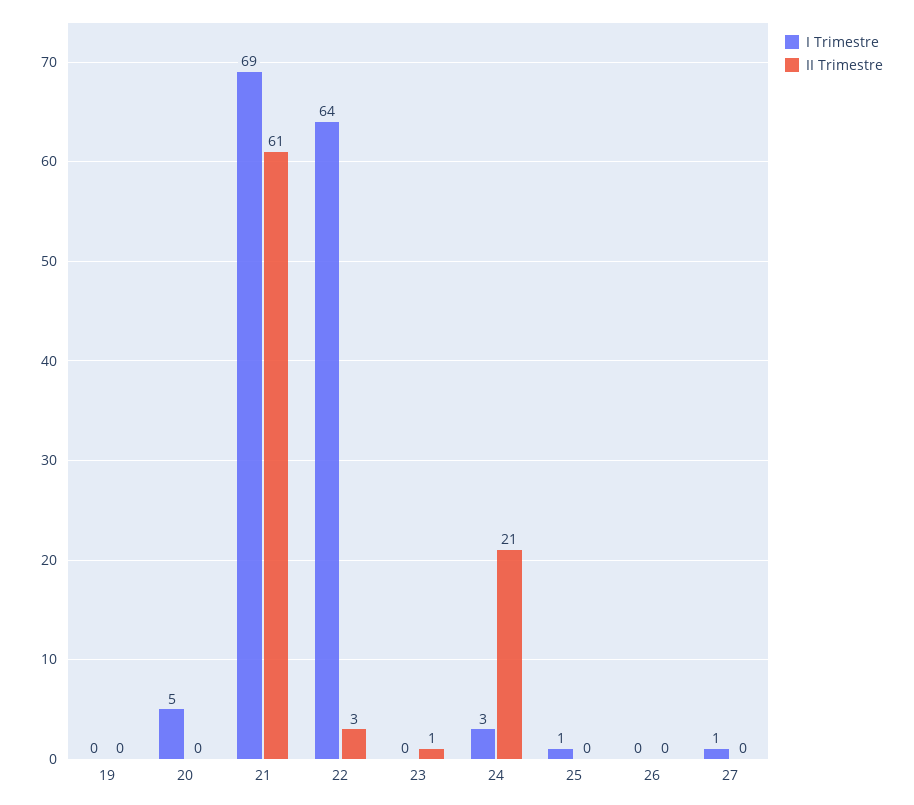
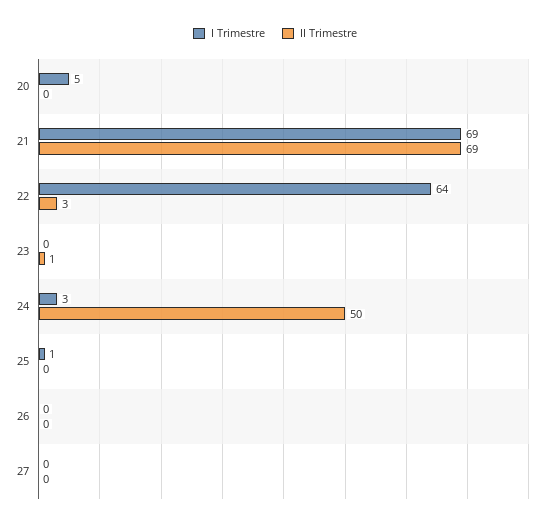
I Trimestre, 19: 0 -> none
II Trimestre, 19: 0 -> none
II Trimestre, 21: 61 -> 69
II Trimestre, 24: 21 -> 50
I Trimestre, 27: 1 -> 0

